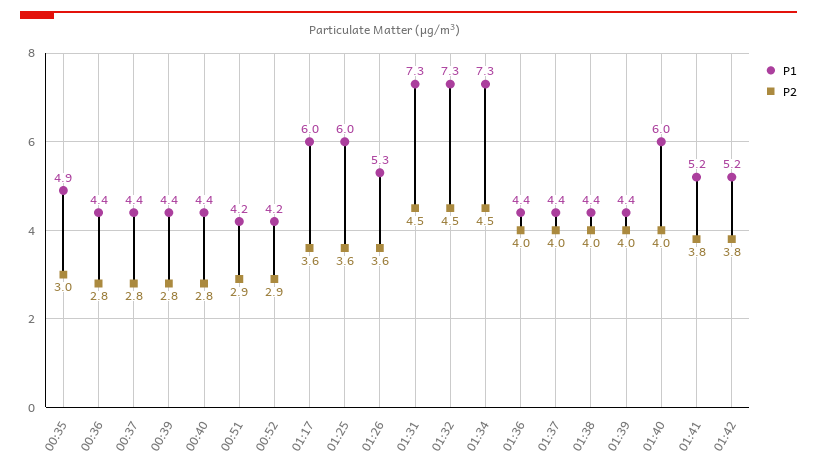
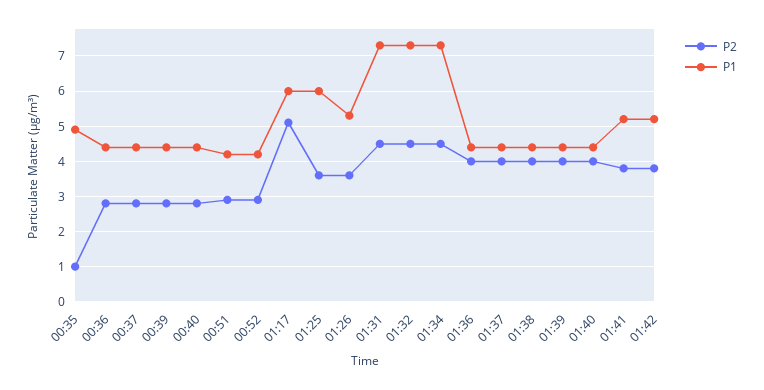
P2, 00:35: 3 -> 1
P2, 01:17: 3.6 -> 5
P1, 01:40: 6 -> 4.5

